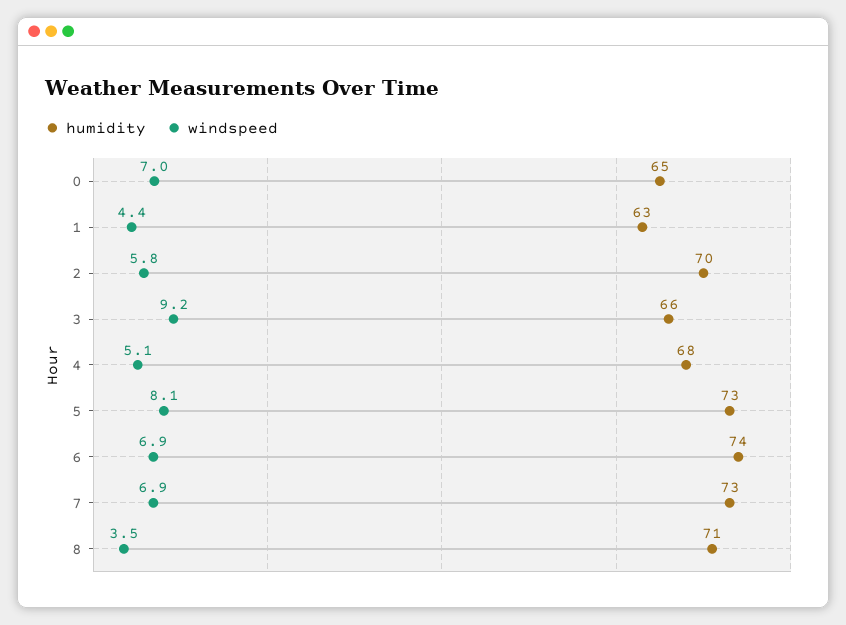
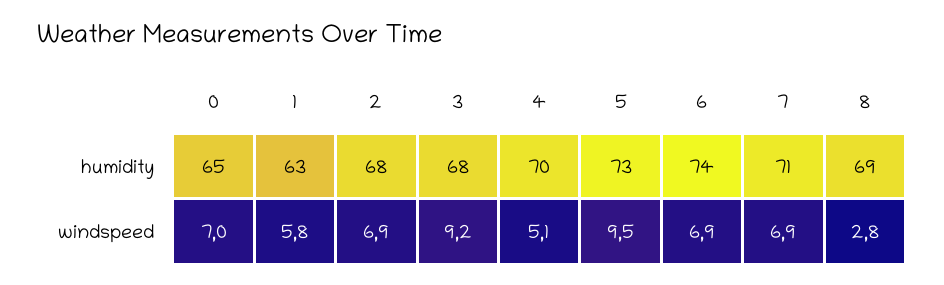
windspeed, 1: 4.4 -> 5.8
humidity, 2: 70 -> 68
windspeed, 2: 5.8 -> 6.9
humidity, 3: 66 -> 68
humidity, 4: 68 -> 70
windspeed, 5: 8.1 -> 9.5
humidity, 7: 73 -> 71
humidity, 8: 71 -> 69
windspeed, 8: 3.5 -> 2.8

